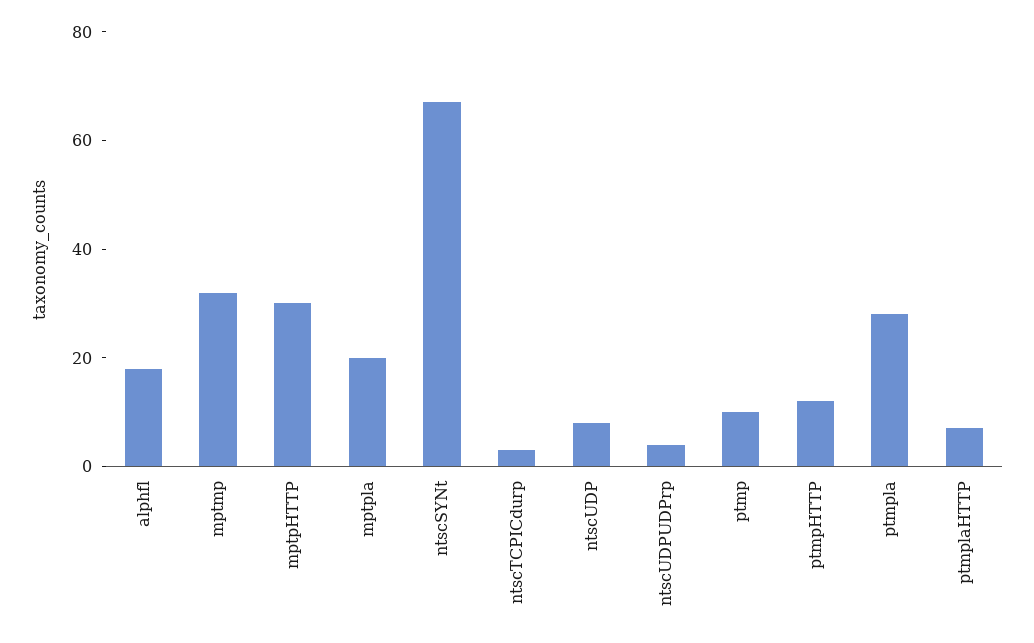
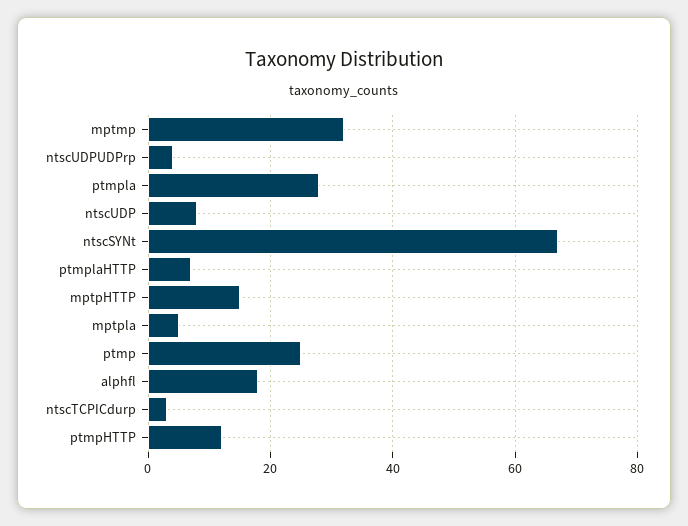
mptpHTTP: 30 -> 15
mptpla: 20 -> 5
ptmp: 10 -> 25

